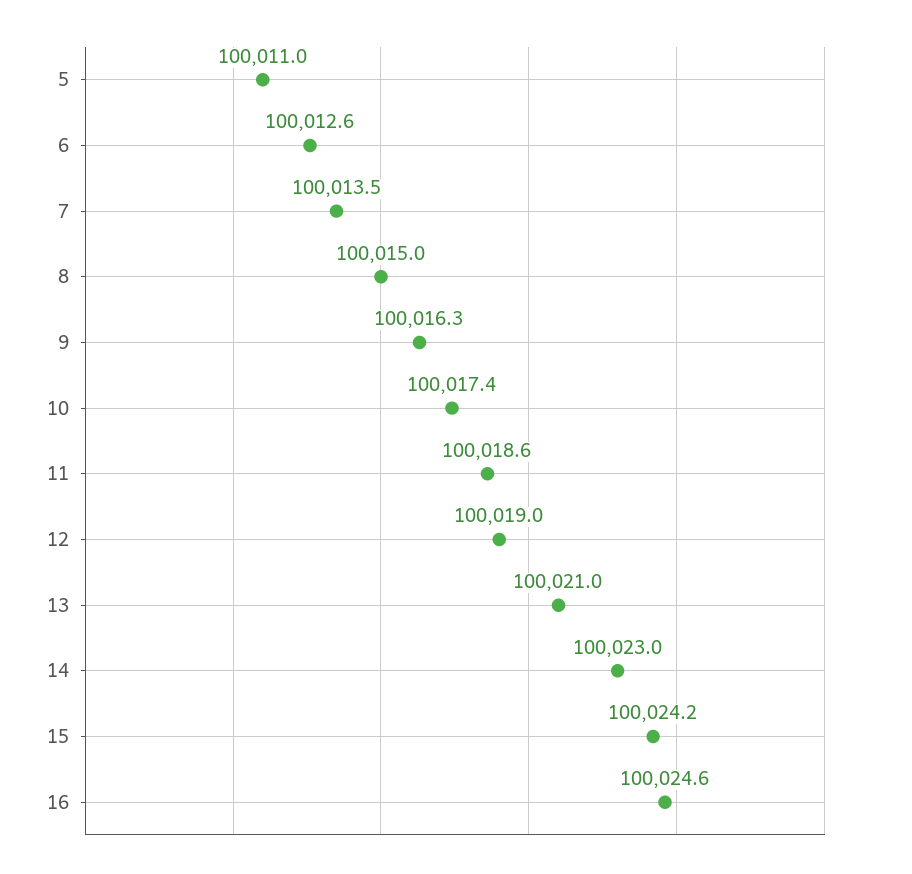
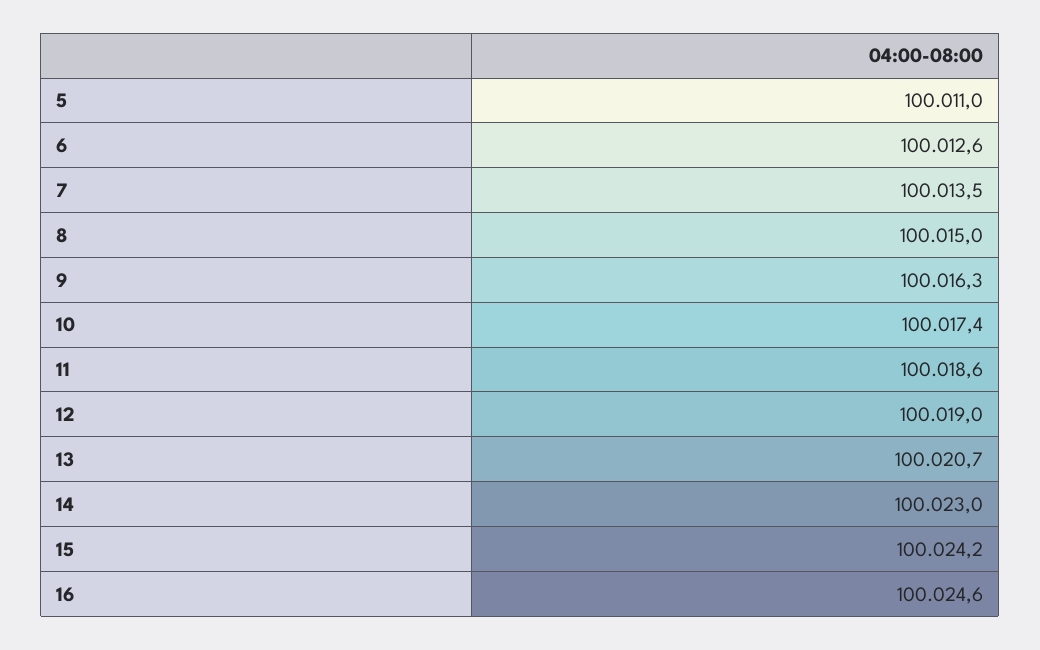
13: 100021 -> 100020.7

